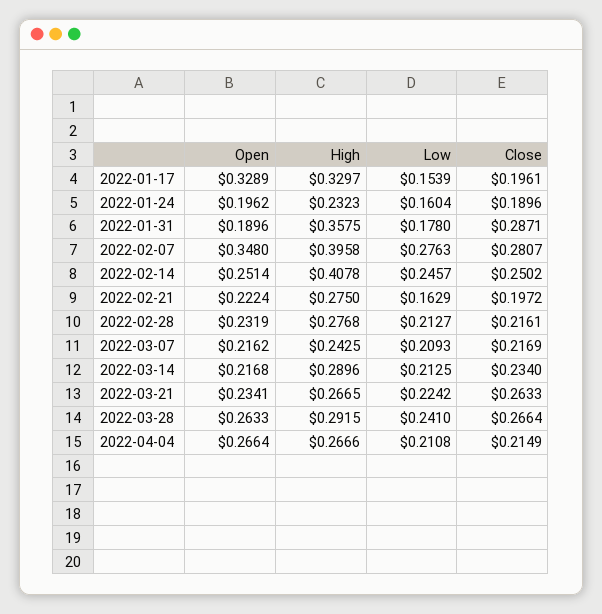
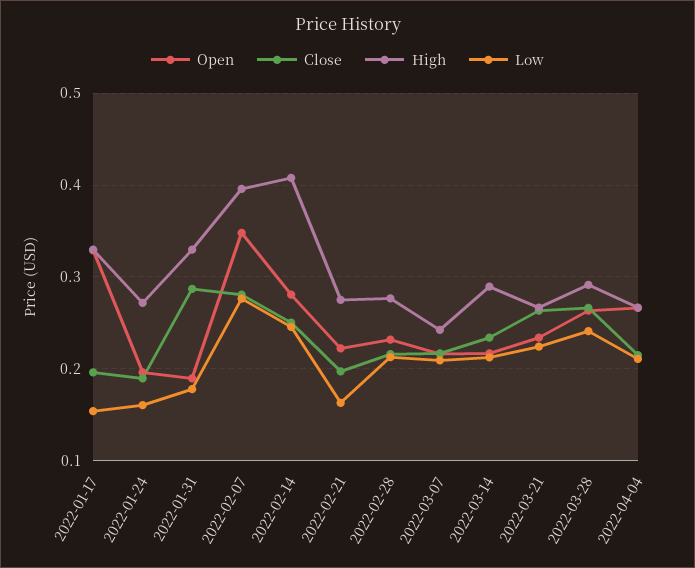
High, 2022-01-24: 0.2323 -> 0.27
High, 2022-01-31: 0.3575 -> 0.33
Open, 2022-02-14: 0.2514 -> 0.28

